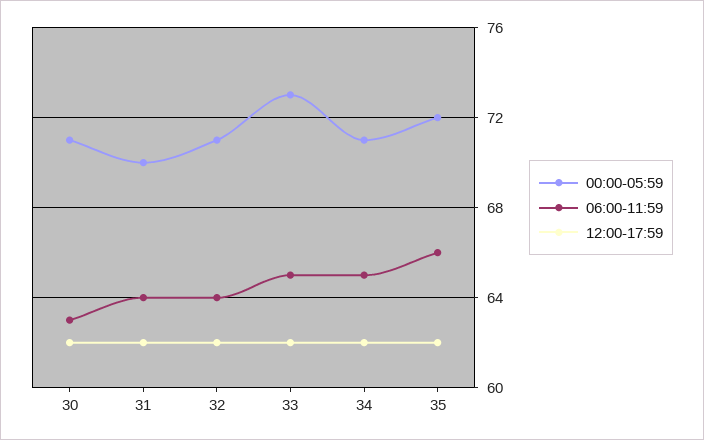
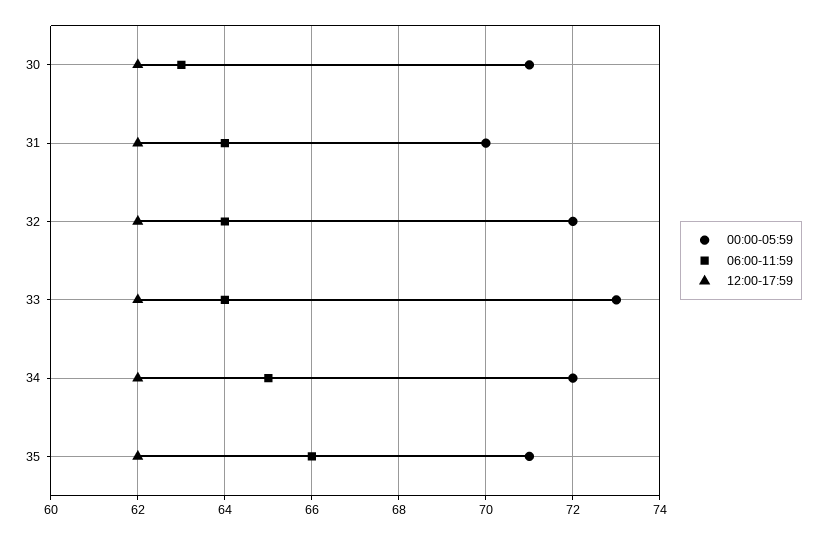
00:00-05:59, 32: 71 -> 72
06:00-11:59, 33: 65 -> 64
00:00-05:59, 34: 71 -> 72
00:00-05:59, 35: 72 -> 71

